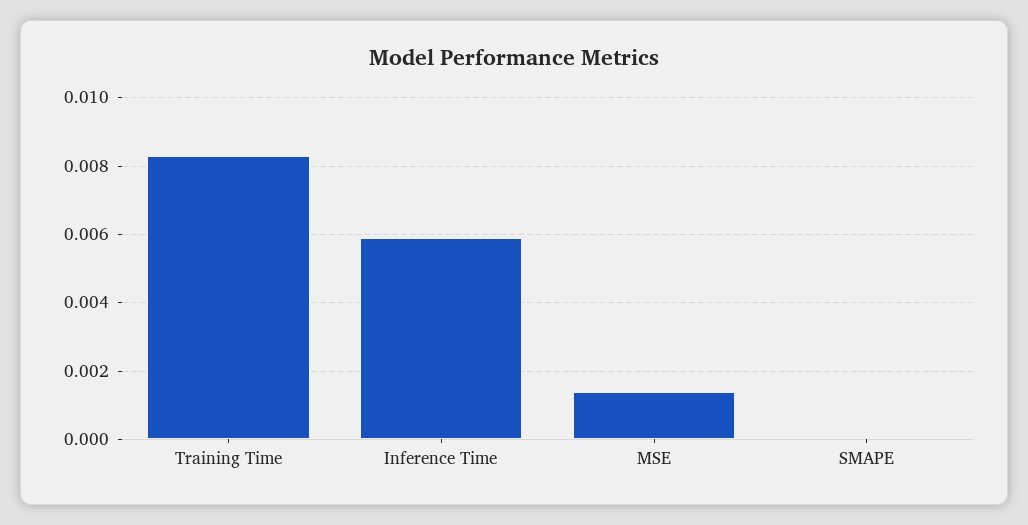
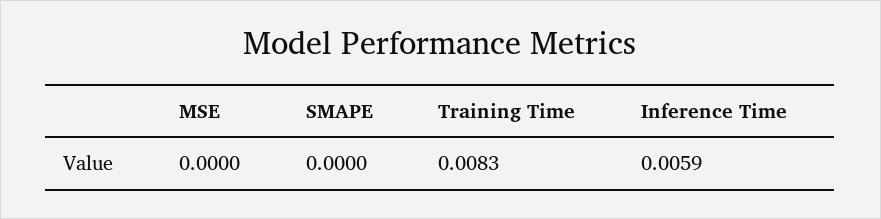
MSE: 0.0015 -> 0

